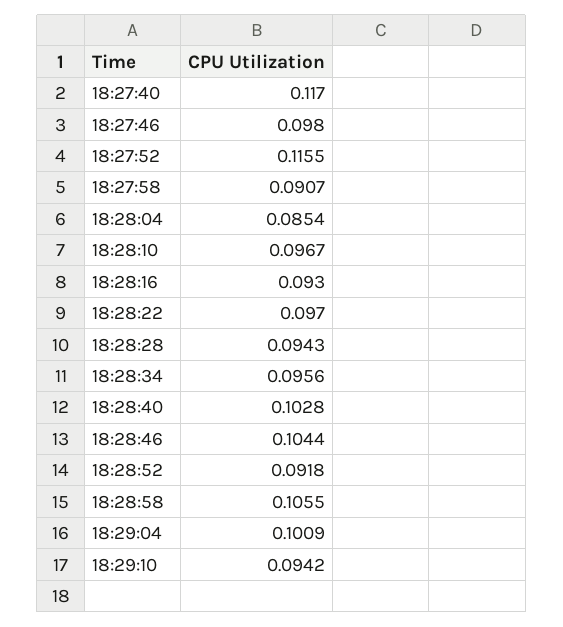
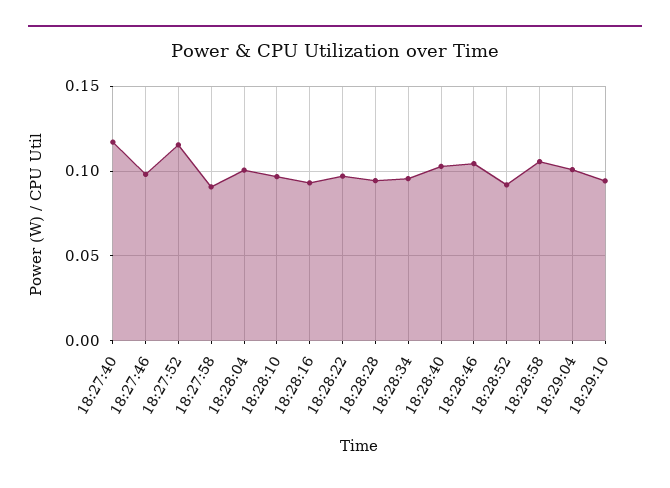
18:28:04: 0.0854 -> 0.1

